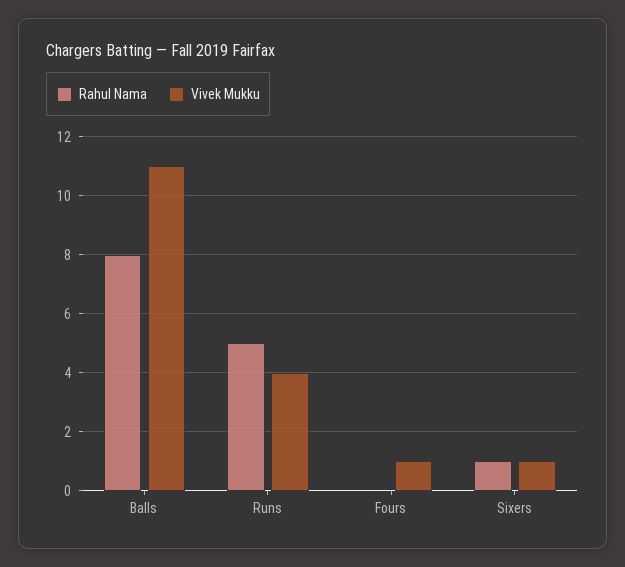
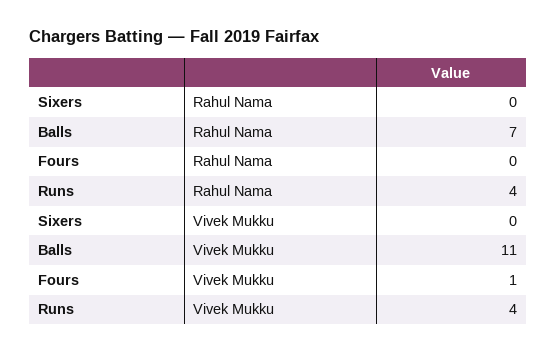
Rahul Nama, Balls: 8 -> 7
Rahul Nama, Runs: 5 -> 4
Rahul Nama, Sixers: 1 -> 0
Vivek Mukku, Sixers: 1 -> 0

